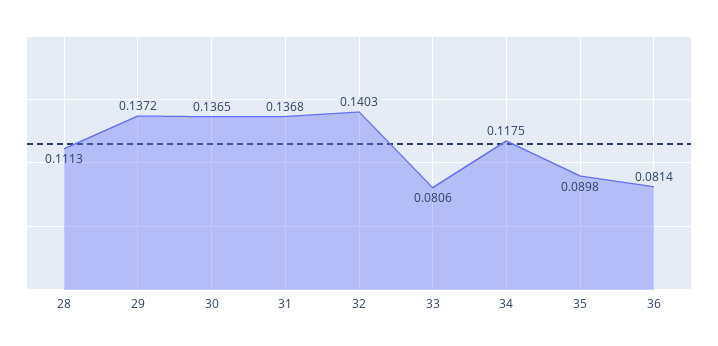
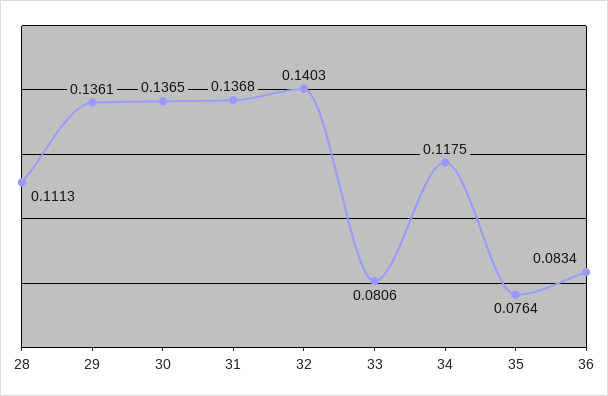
29: 0.1372 -> 0.1361
35: 0.0898 -> 0.0764
36: 0.0814 -> 0.0834

